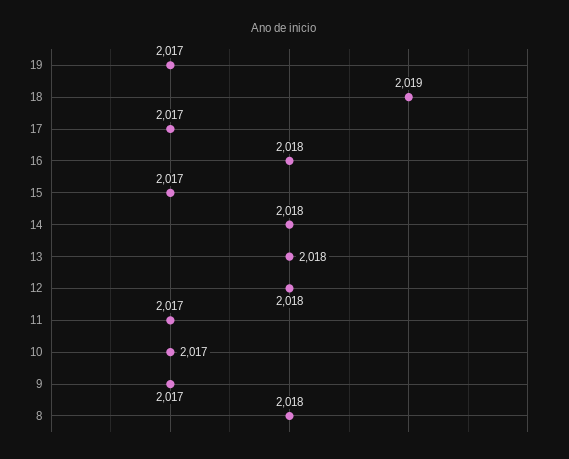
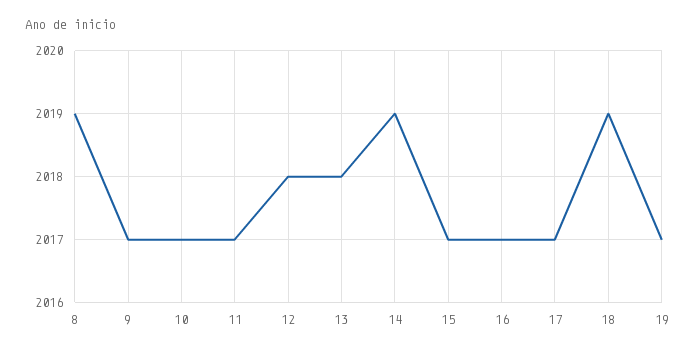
16: 2018 -> 2017
14: 2018 -> 2019
8: 2018 -> 2019

